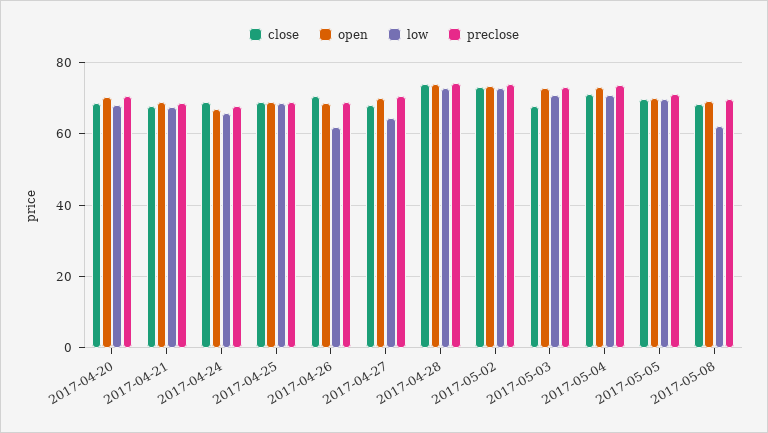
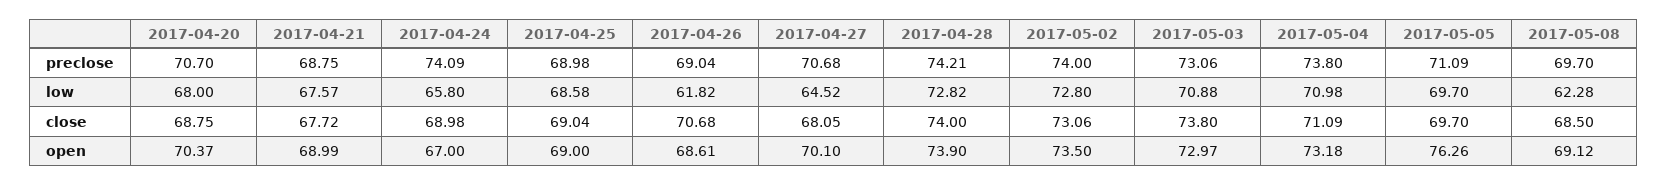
preclose, 2017-04-24: 68 -> 74.09
close, 2017-05-03: 68 -> 73.8
open, 2017-05-05: 70 -> 76.26

